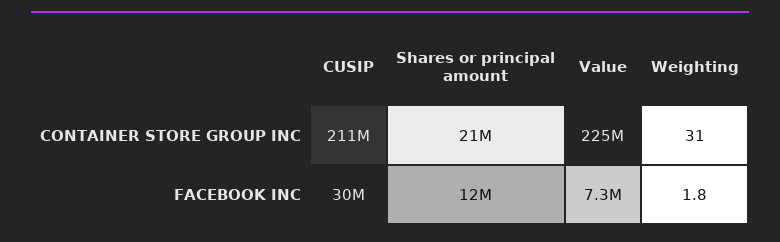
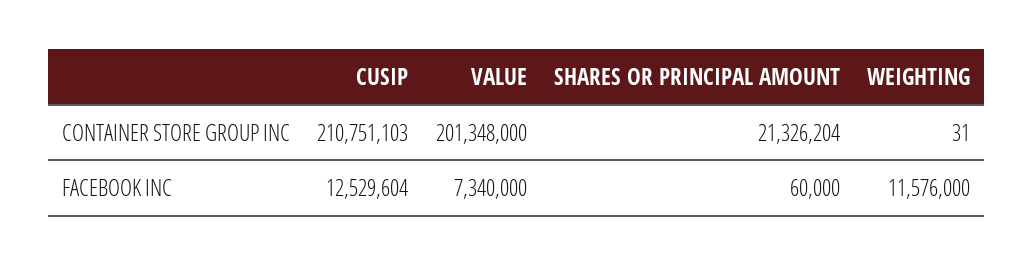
Value, CONTAINER STORE GROUP INC: 225000000 -> 201348000
CUSIP, FACEBOOK INC: 30000000 -> 12529604
Shares or principal amount, FACEBOOK INC: 12000000 -> 60000
Weighting, FACEBOOK INC: 1.8 -> 11576000

